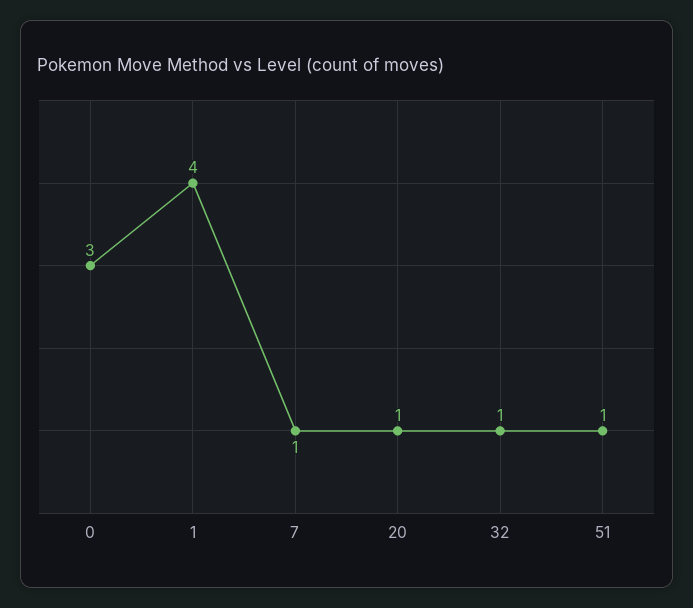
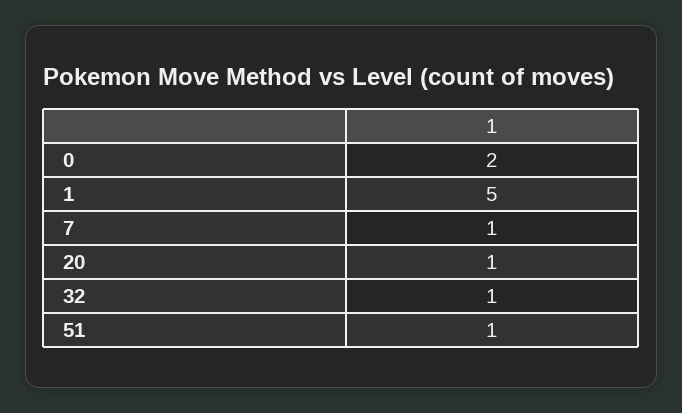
0: 3 -> 2
1: 4 -> 5

